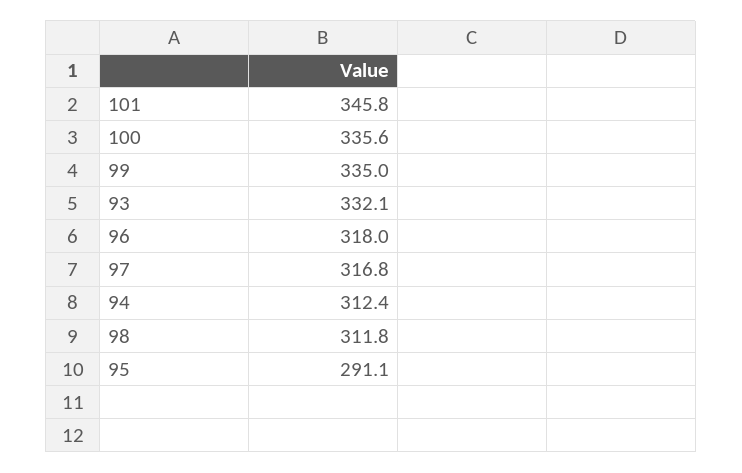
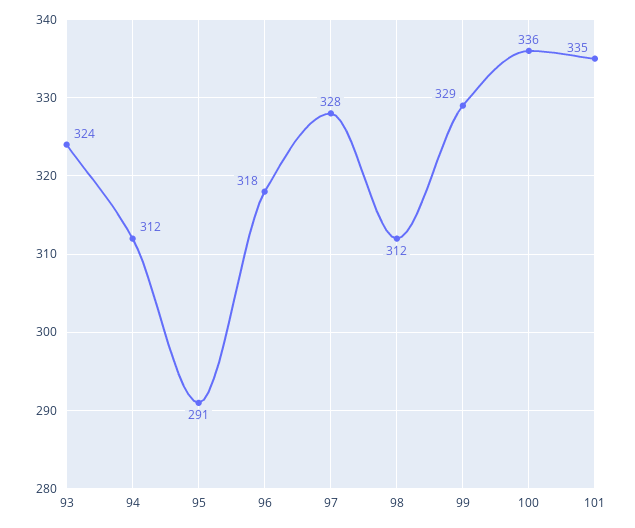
101: 345.8 -> 335
99: 335 -> 329
93: 332.1 -> 324
97: 316.8 -> 328

